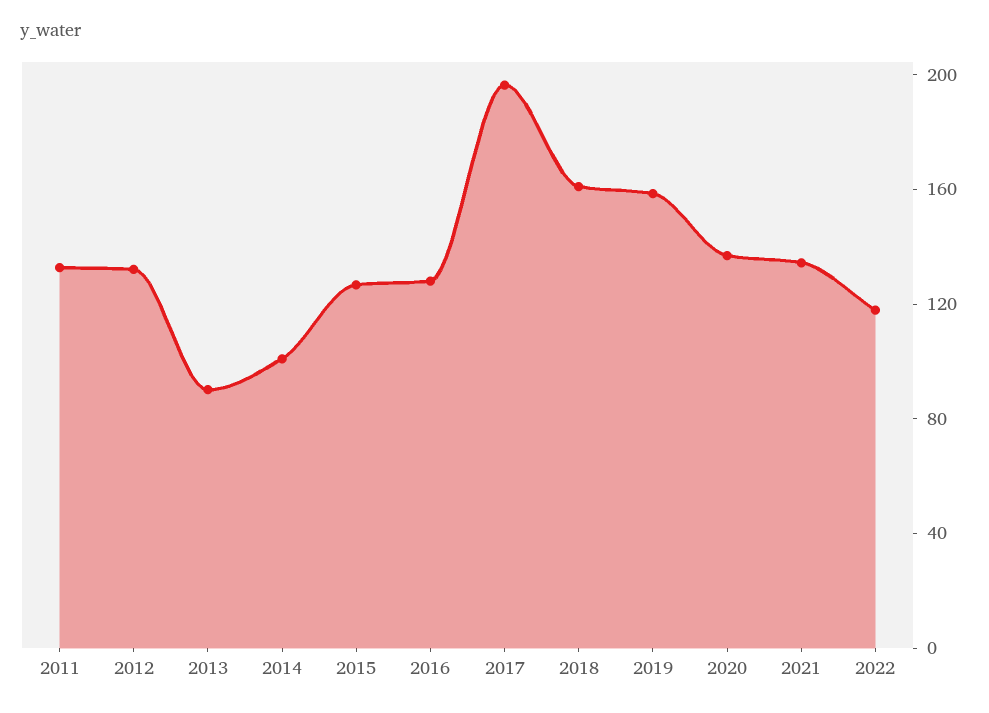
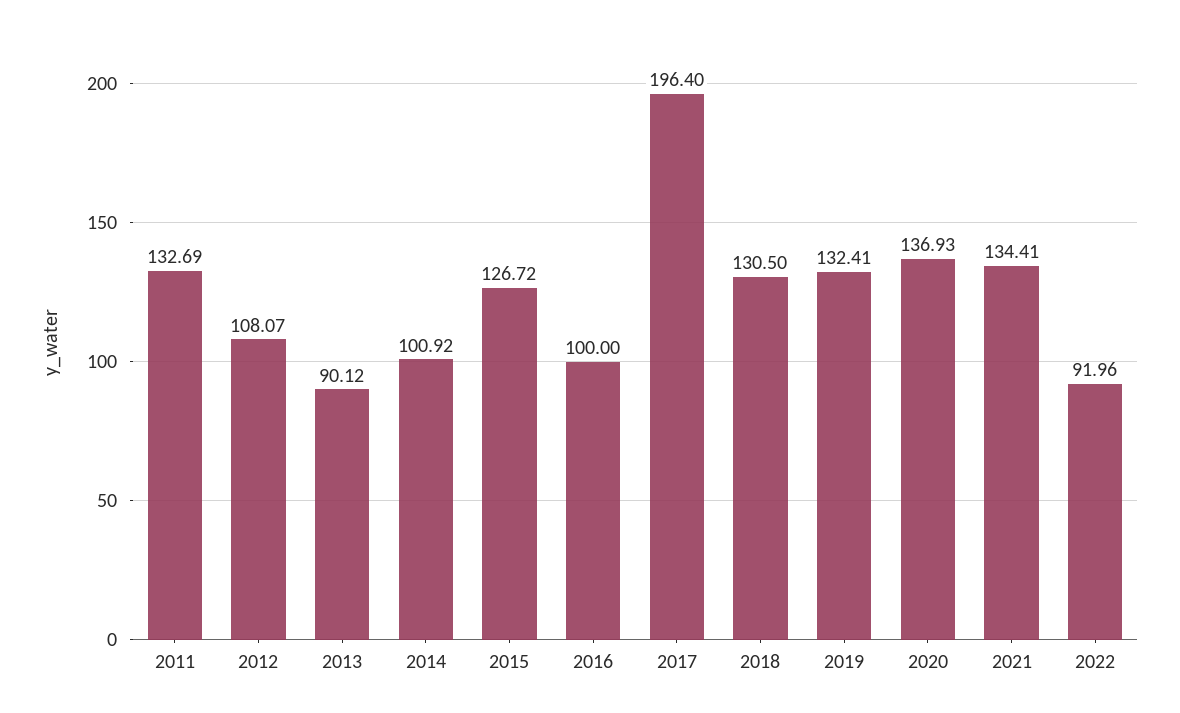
2012: 130 -> 108.07
2016: 130 -> 100
2018: 160 -> 130.5
2019: 160 -> 132.41
2022: 120 -> 91.96

